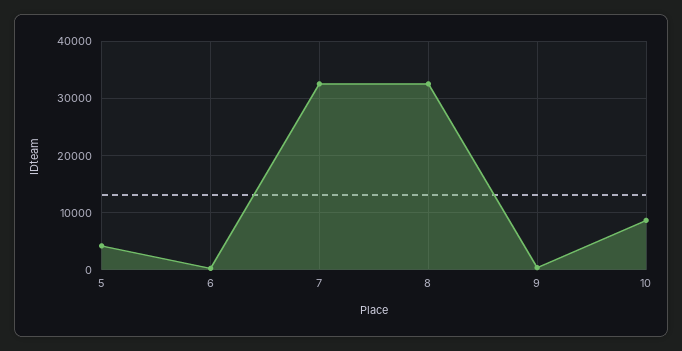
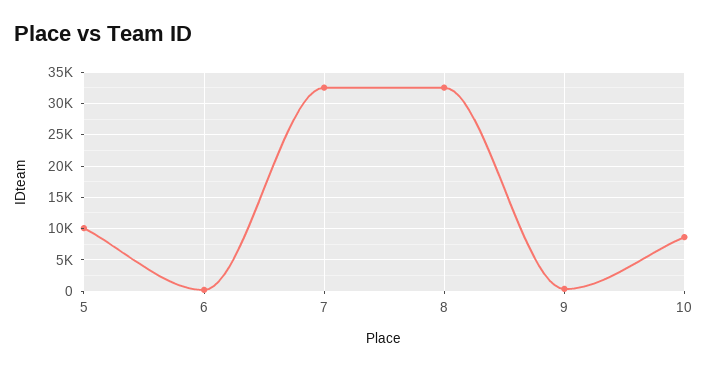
5: 4000 -> 10000

